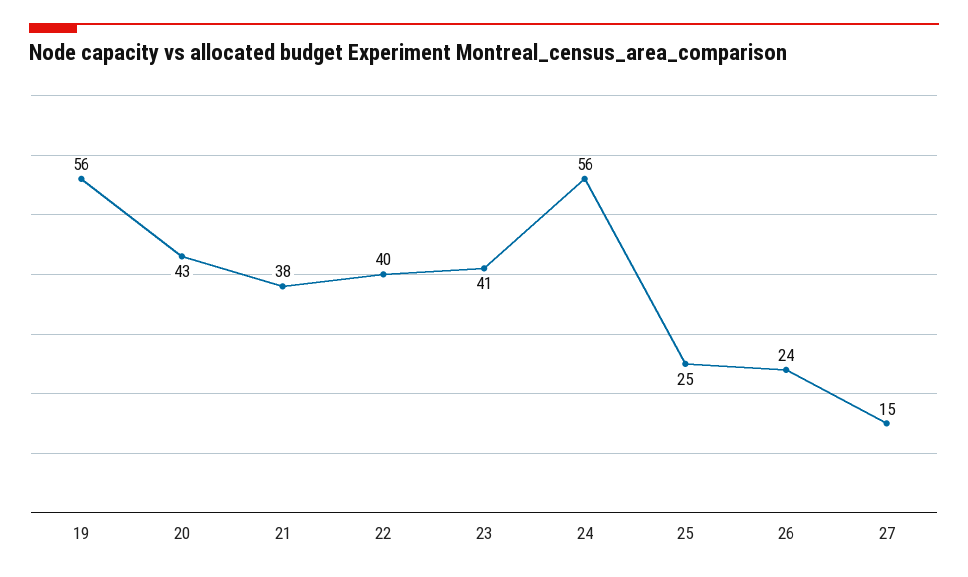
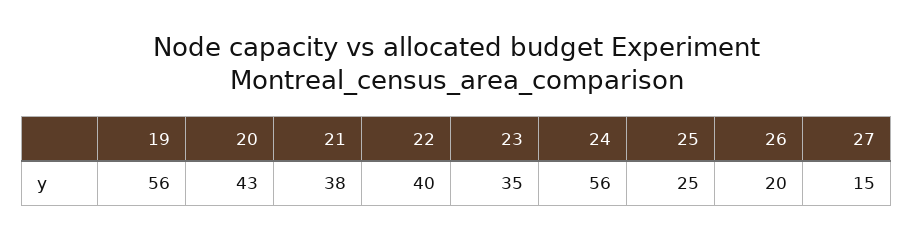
23: 41 -> 35
26: 24 -> 20

